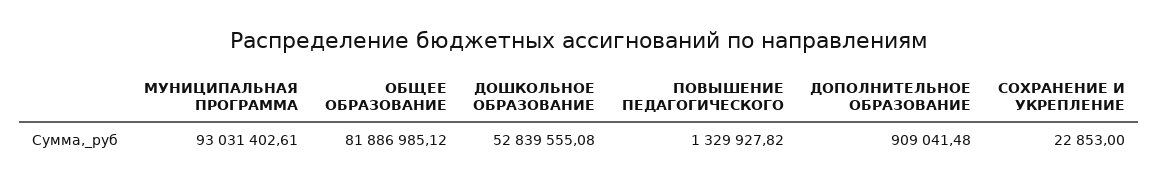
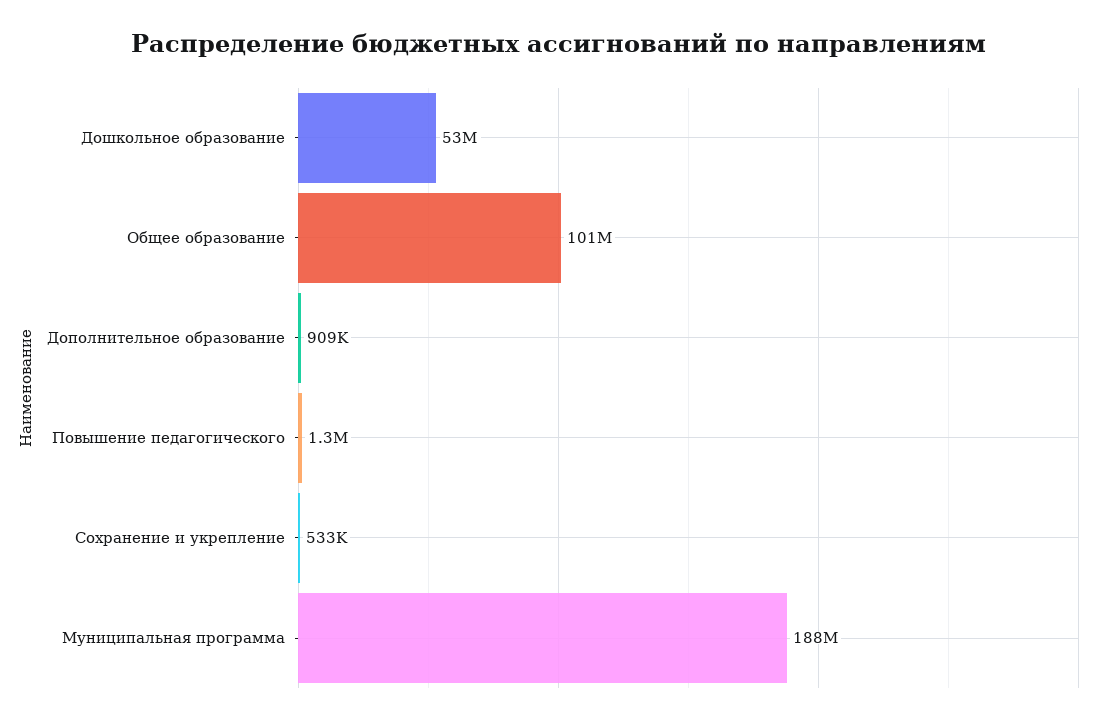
МУНИЦИПАЛЬНАЯ ПРОГРАММА: 93031402.61 -> 188000000
ОБЩЕЕ ОБРАЗОВАНИЕ: 81886985.12 -> 101000000
СОХРАНЕНИЕ И УКРЕПЛЕНИЕ: 22853 -> 533000

